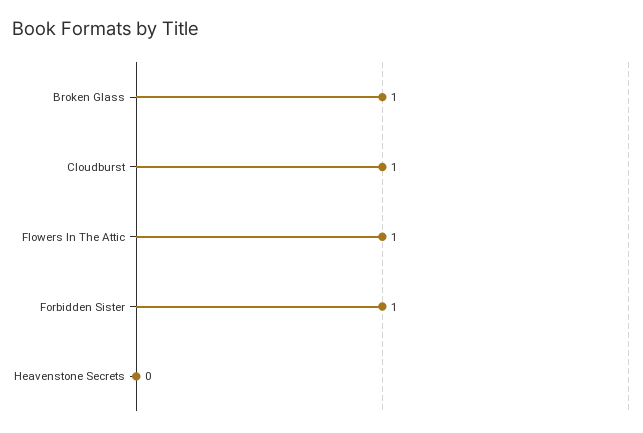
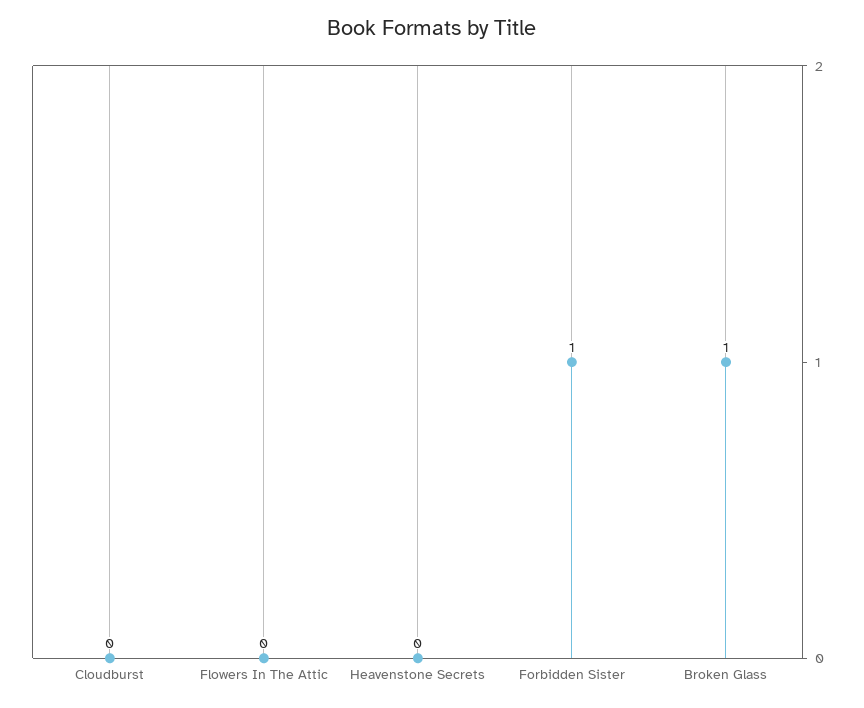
Cloudburst: 1 -> 0
Flowers In The Attic: 1 -> 0

